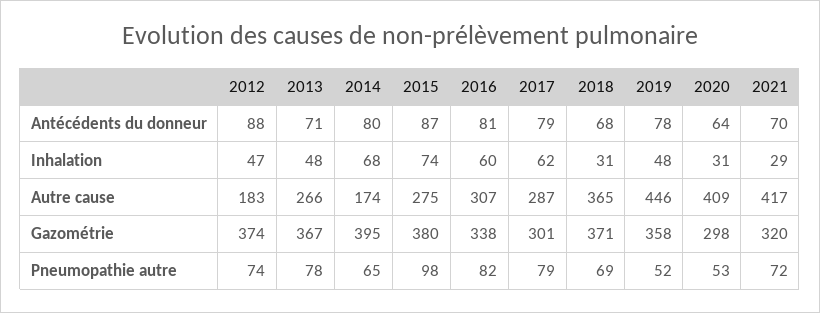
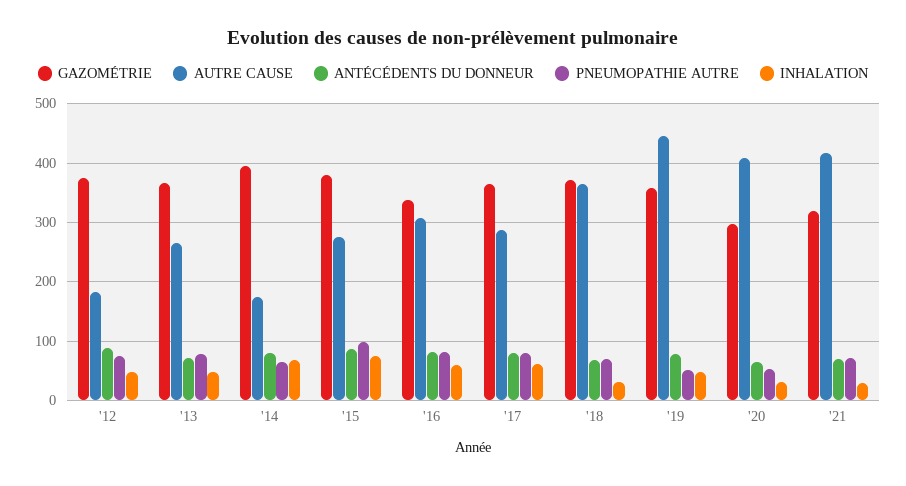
Gazométrie, 2017: 301 -> 360

